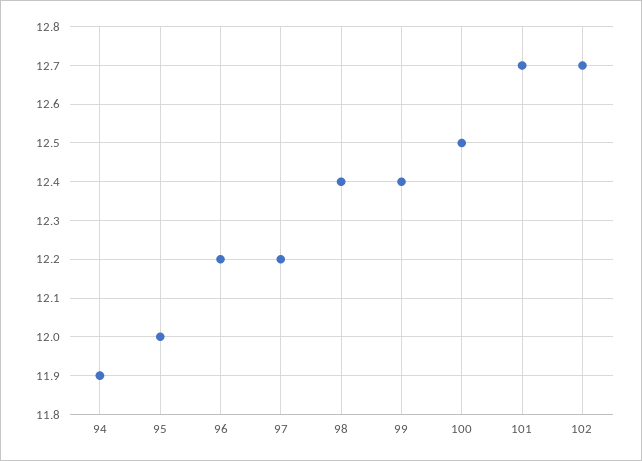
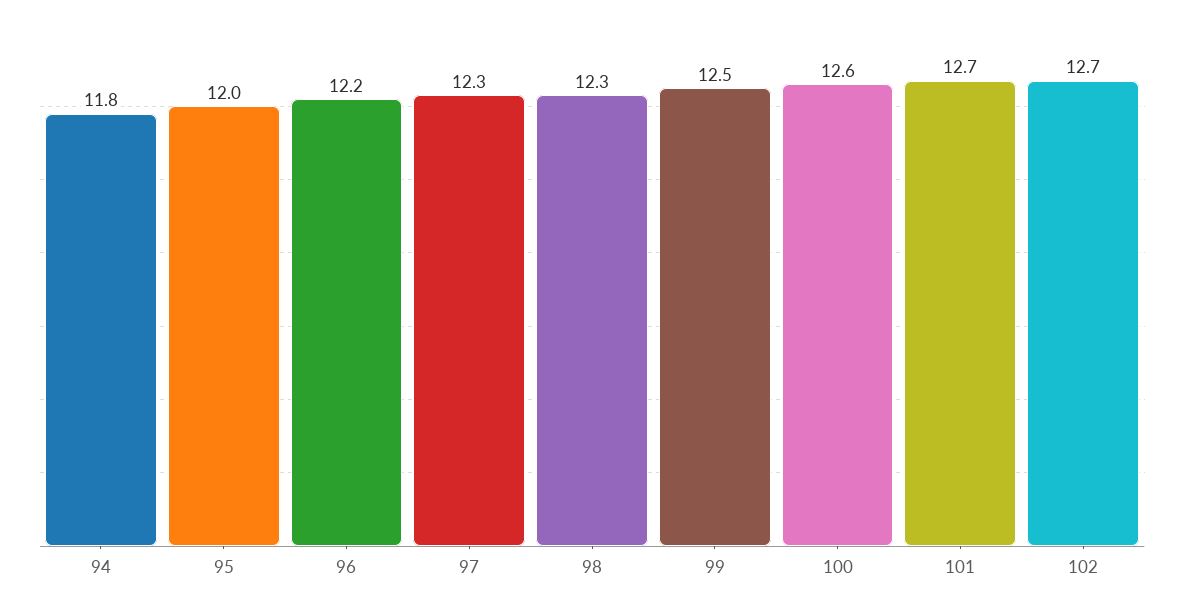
94: 11.9 -> 11.8
97: 12.2 -> 12.3
98: 12.4 -> 12.3
99: 12.4 -> 12.5
100: 12.5 -> 12.6

